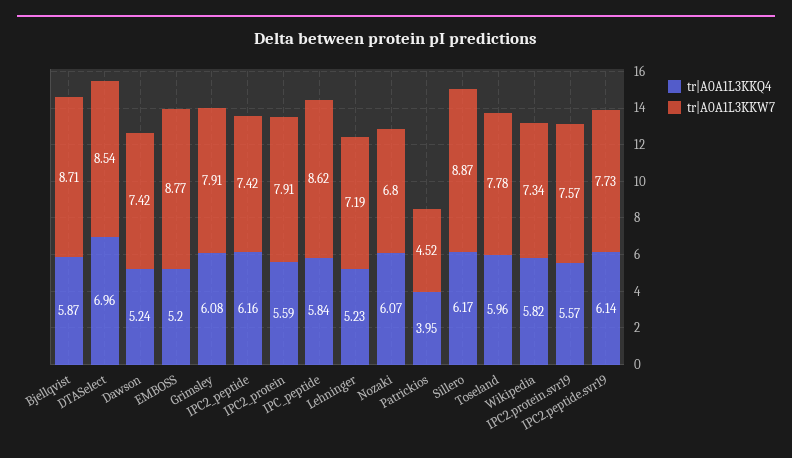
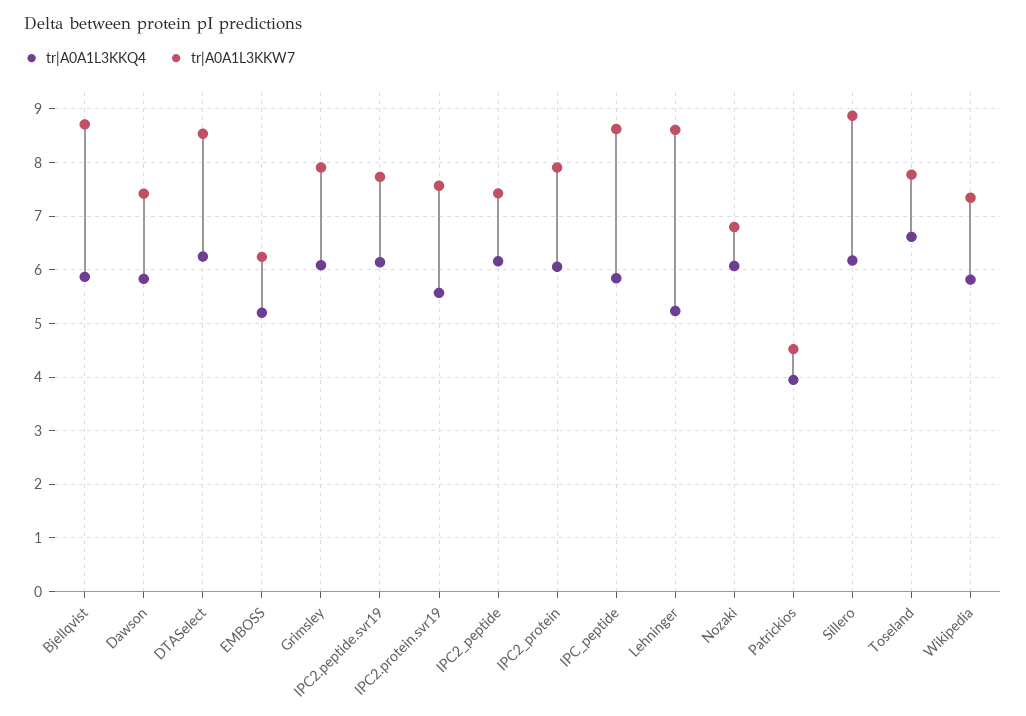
tr|A0A1L3KKQ4, DTASelect: 6.96 -> 6.2
tr|A0A1L3KKQ4, Dawson: 5.24 -> 5.8
tr|A0A1L3KKW7, EMBOSS: 8.77 -> 6.2
tr|A0A1L3KKQ4, IPC2_protein: 5.59 -> 6
tr|A0A1L3KKW7, Lehninger: 7.19 -> 8.6
tr|A0A1L3KKQ4, Toseland: 5.96 -> 6.6

